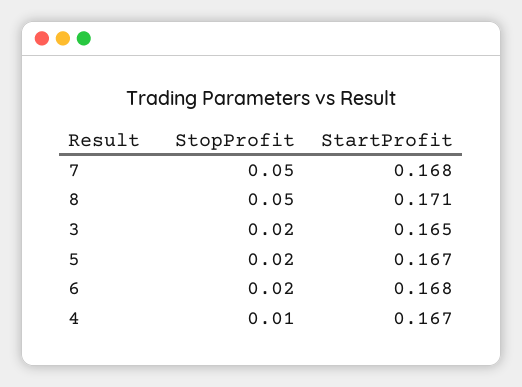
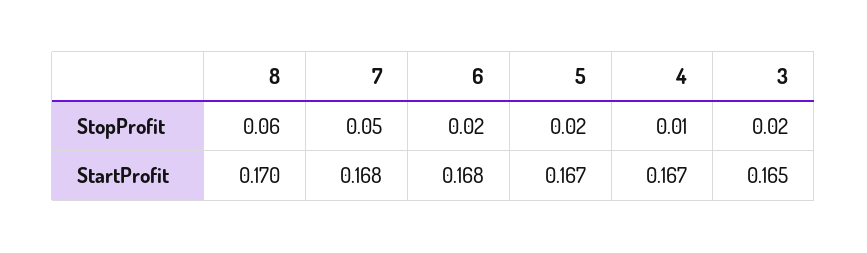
StopProfit, 8: 0.05 -> 0.06
StartProfit, 8: 0.171 -> 0.17

